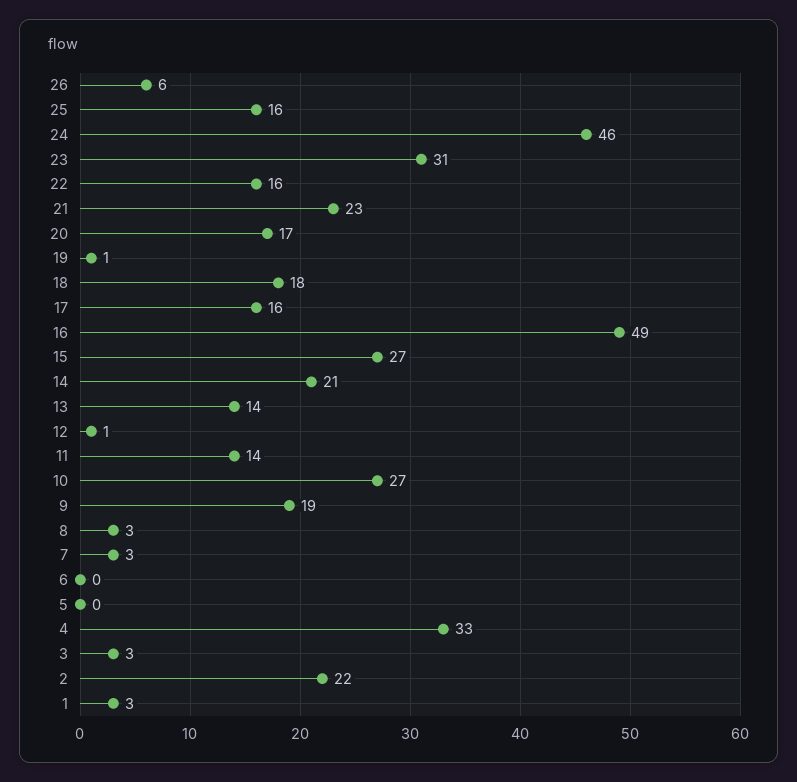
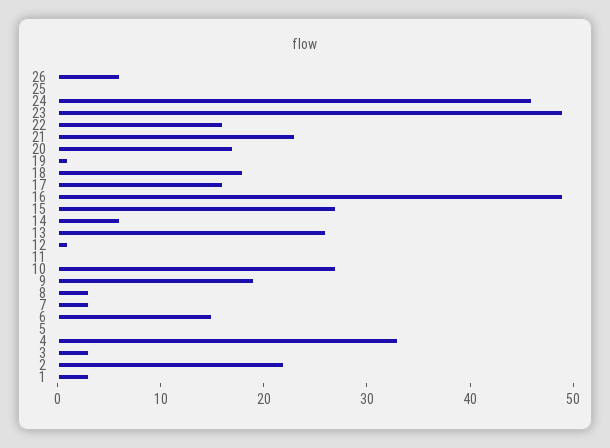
25: 16 -> 0
23: 31 -> 49
14: 21 -> 6
13: 14 -> 26
11: 14 -> 0
6: 0 -> 15

